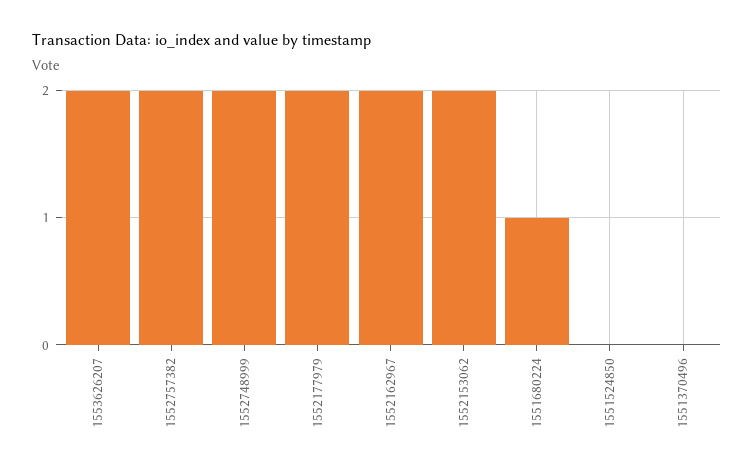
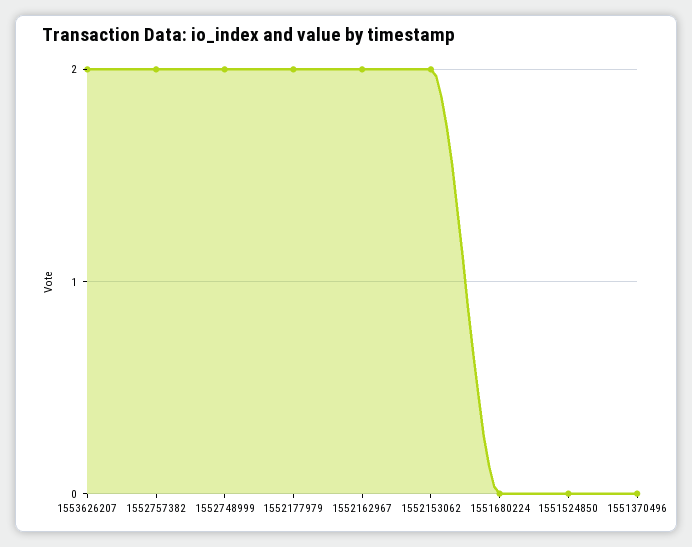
1551680224: 1 -> 0

